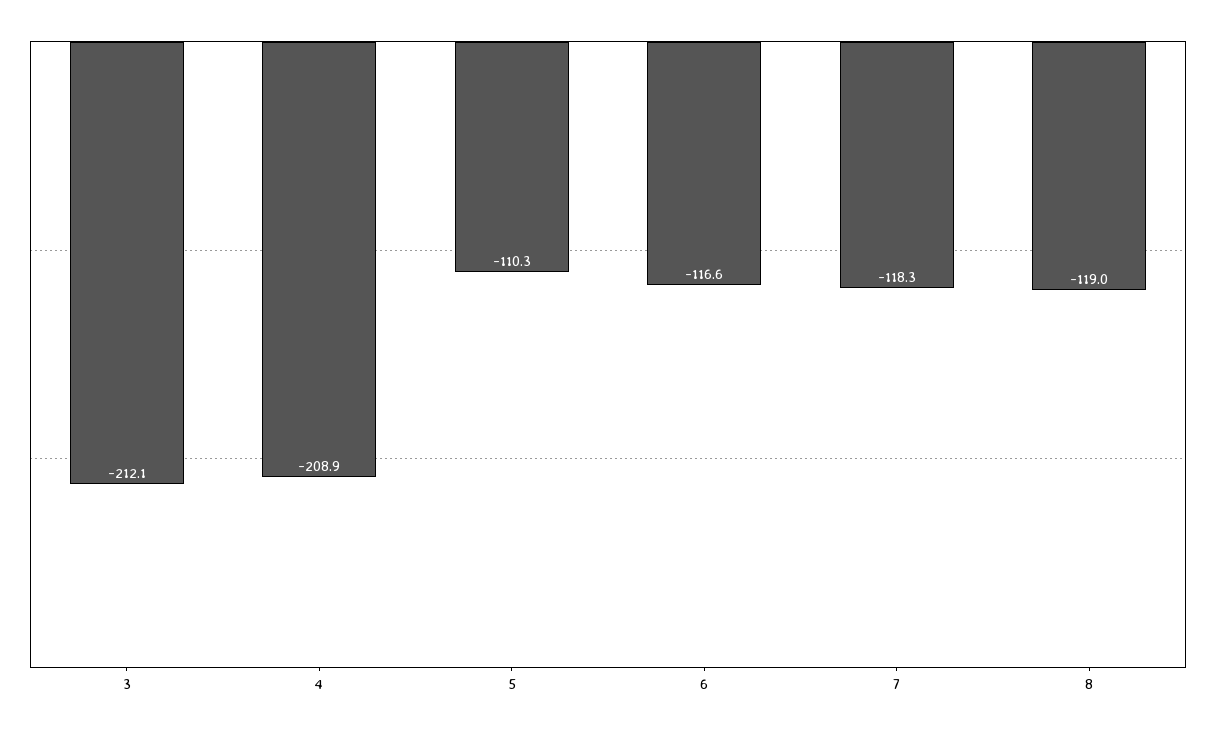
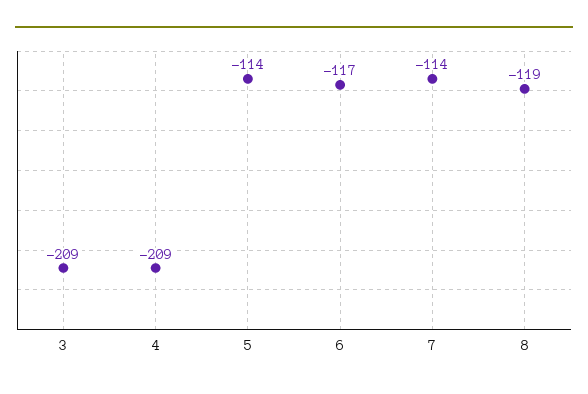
3: -212.1 -> -209
5: -110.3 -> -114
7: -118.3 -> -114

